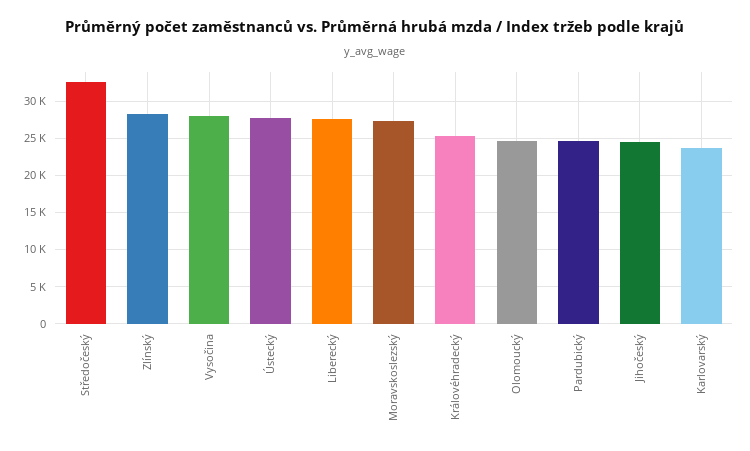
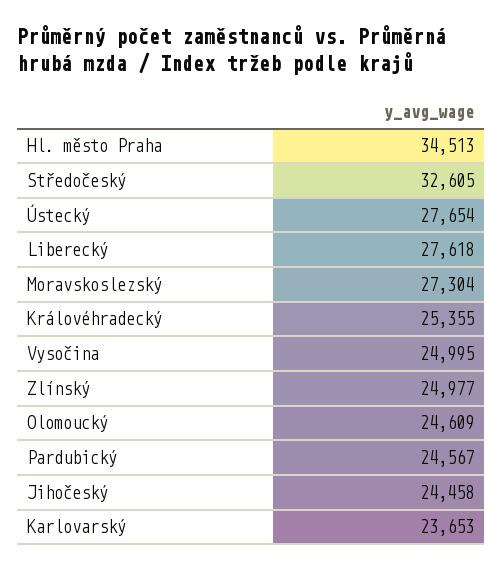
Zlínský: 28000 -> 24977
Vysočina: 28000 -> 24995
Hl. město Praha: none -> 34513

